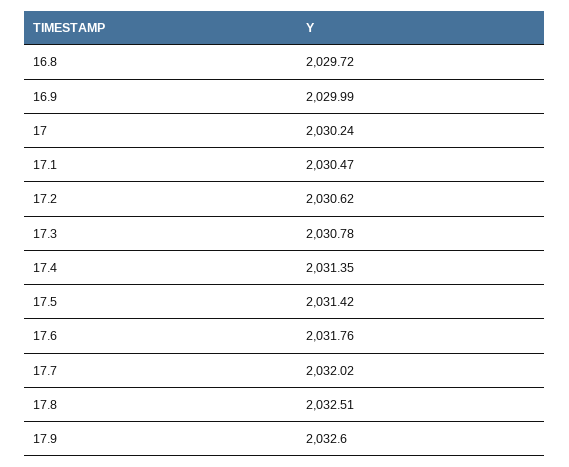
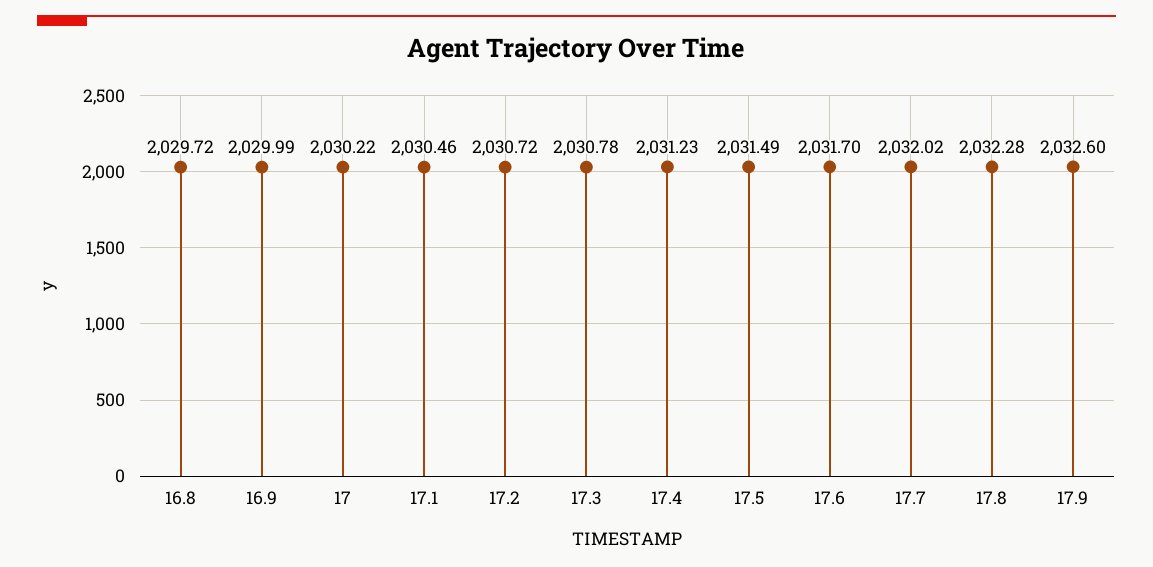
17: 2030.24 -> 2030.22
17.1: 2030.47 -> 2030.46
17.2: 2030.62 -> 2030.72
17.4: 2031.35 -> 2031.23
17.5: 2031.42 -> 2031.49
17.6: 2031.76 -> 2031.7
17.8: 2032.51 -> 2032.28

